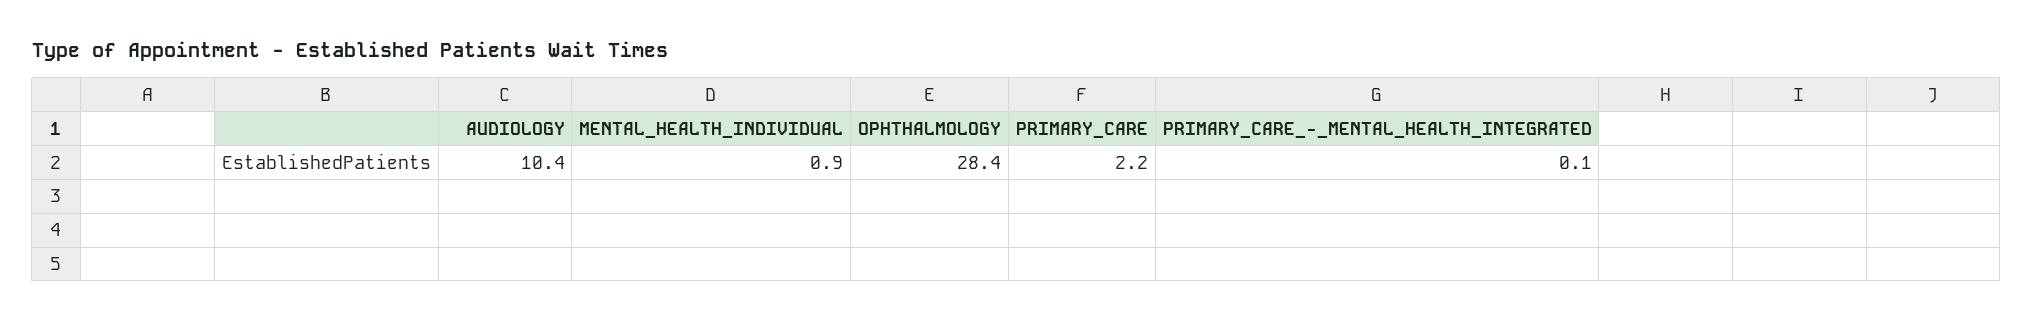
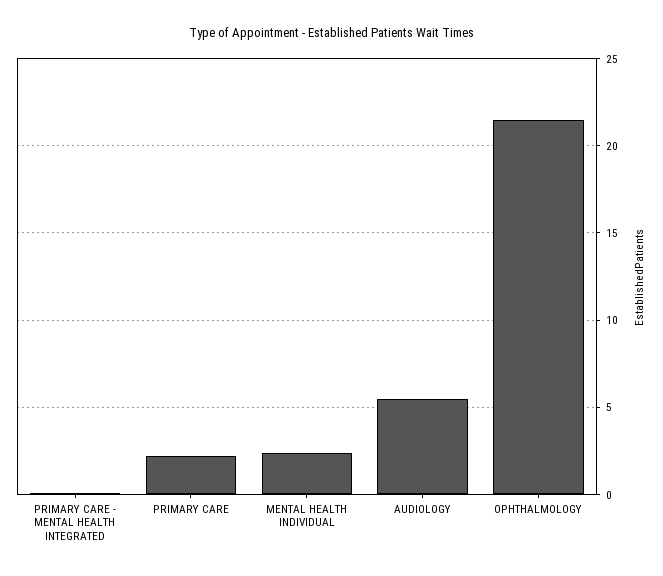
AUDIOLOGY: 10.4 -> 5.5
MENTAL_HEALTH_INDIVIDUAL: 0.9 -> 2.5
OPHTHALMOLOGY: 28.4 -> 21.5

